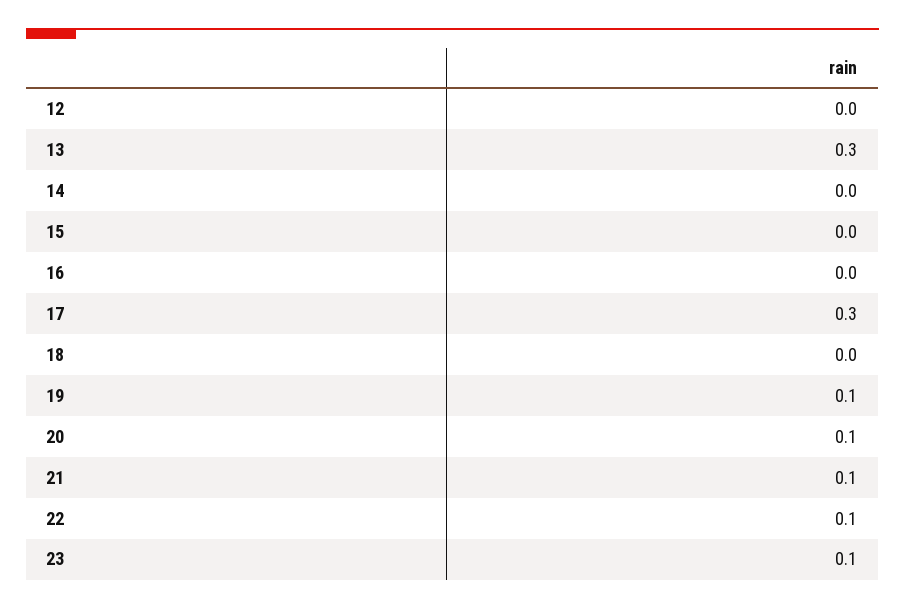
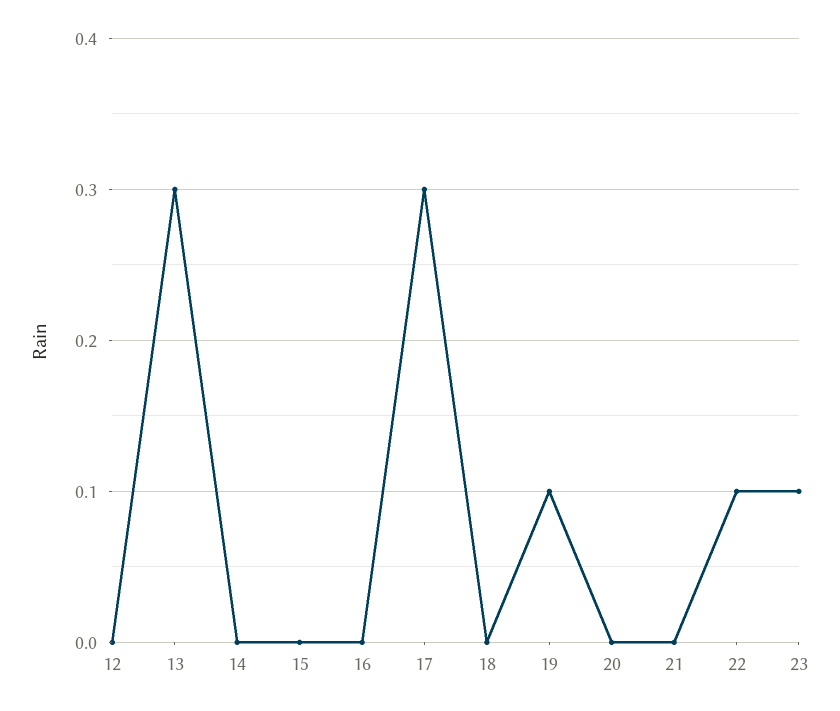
20: 0.1 -> 0
21: 0.1 -> 0

